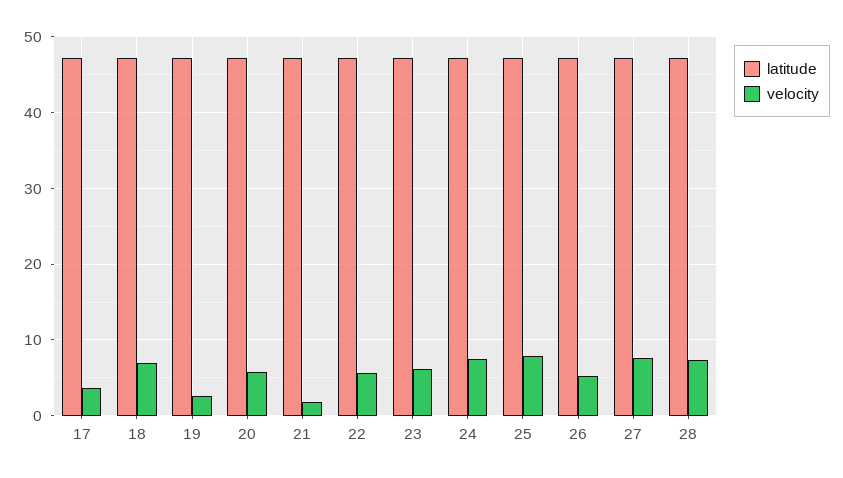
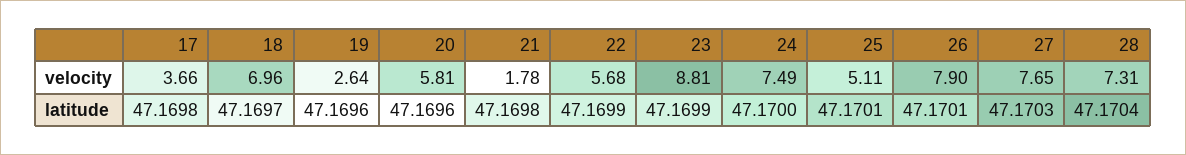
velocity, 23: 6 -> 8.81
velocity, 25: 8 -> 5.11
velocity, 26: 5 -> 7.9

